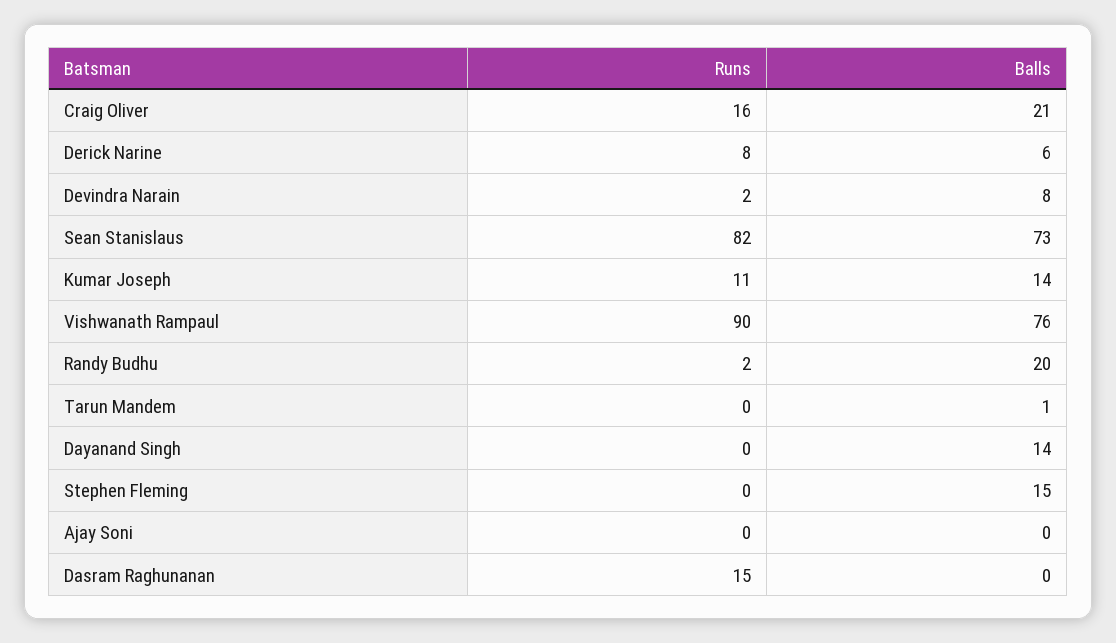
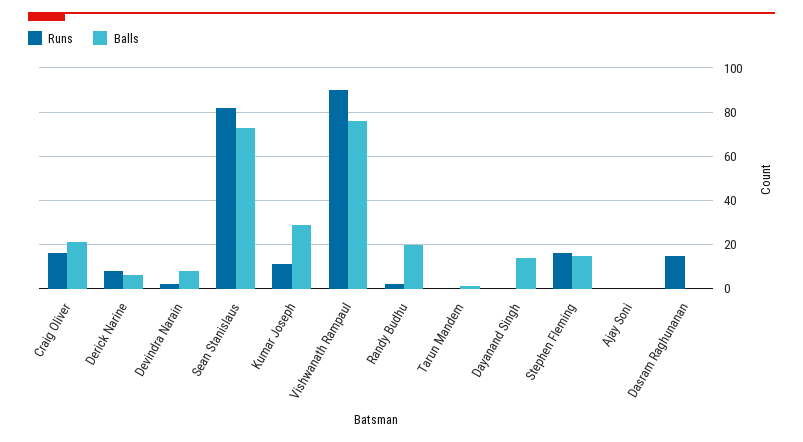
Balls, Kumar Joseph: 14 -> 30
Runs, Stephen Fleming: 0 -> 15

